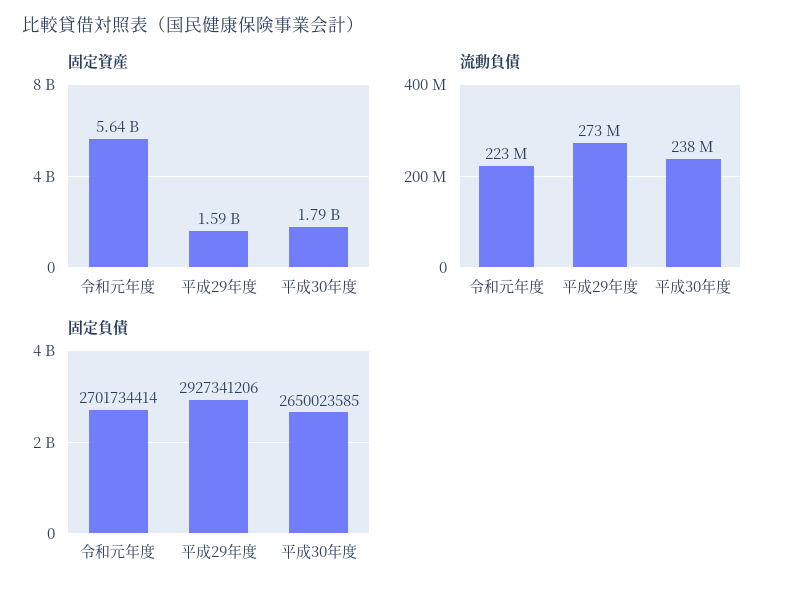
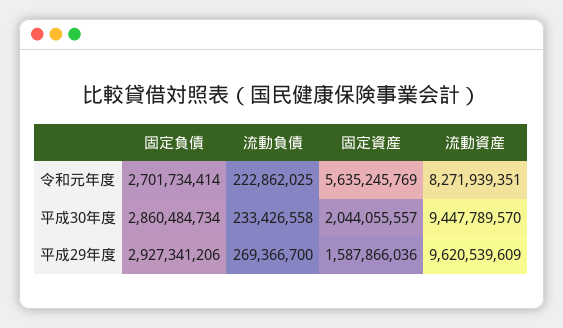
固定資産, 平成30年度: 1790000000 -> 2044055557
流動負債, 平成29年度: 273000000 -> 269366700
流動負債, 平成30年度: 238000000 -> 233426558
固定負債, 平成30年度: 2650023585 -> 2860484734
流動資産, 令和元年度: none -> 8271939351
流動資産, 平成30年度: none -> 9447789570
流動資産, 平成29年度: none -> 9620539609

